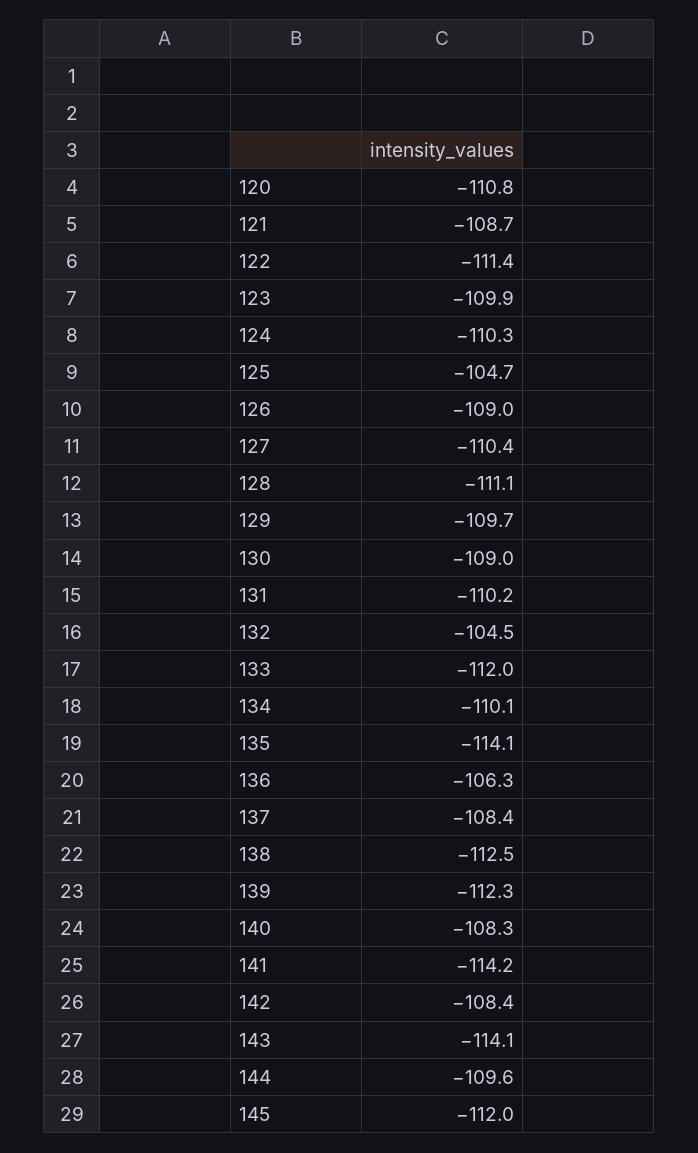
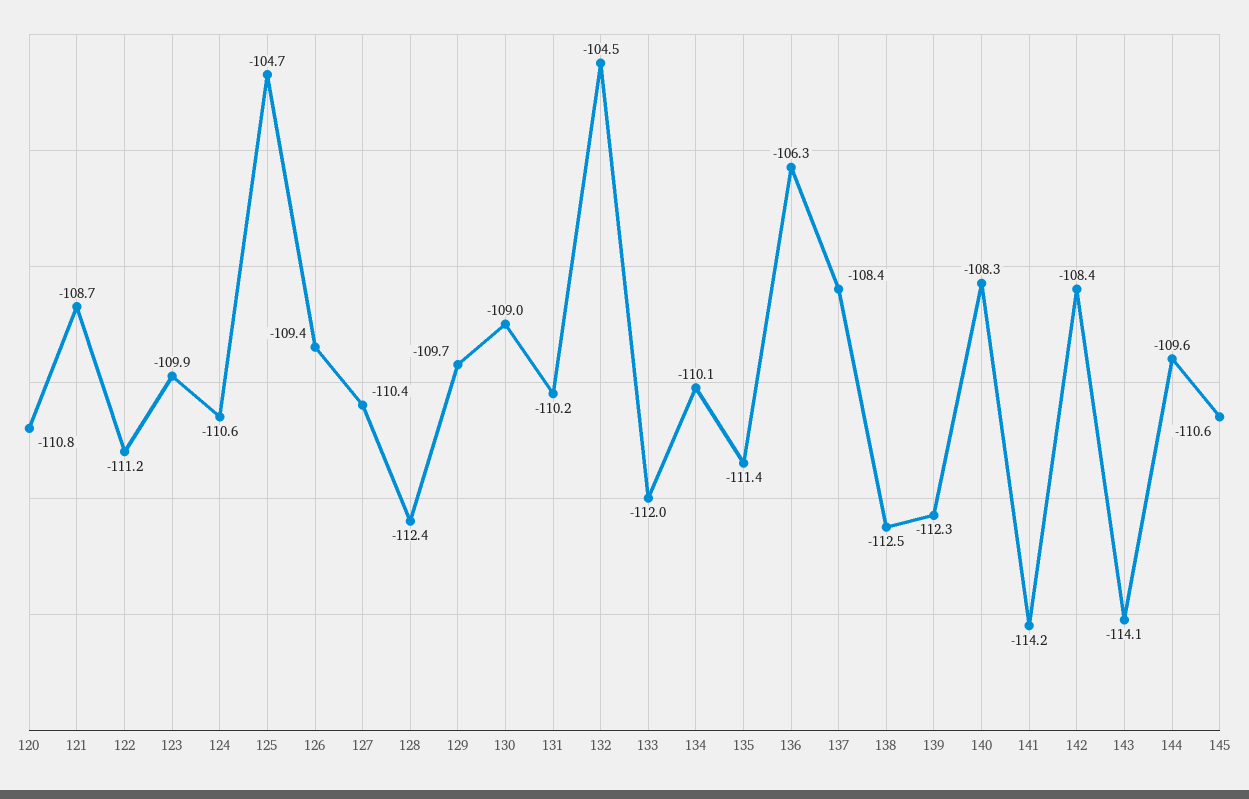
122: -111.4 -> -111.2
124: -110.3 -> -110.6
126: -109 -> -109.4
128: -111.1 -> -112.4
135: -114.1 -> -111.4
145: -112 -> -110.6

